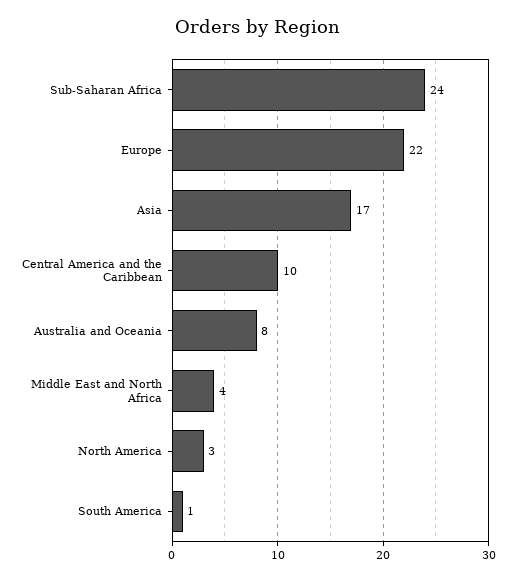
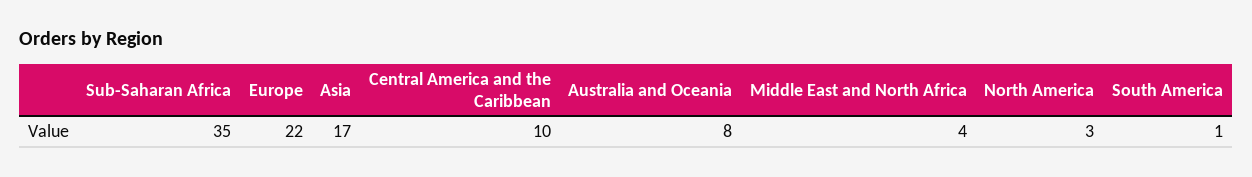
Sub-Saharan Africa: 24 -> 35

